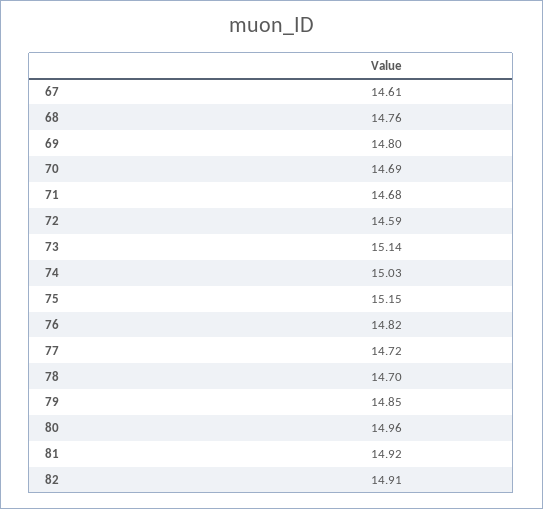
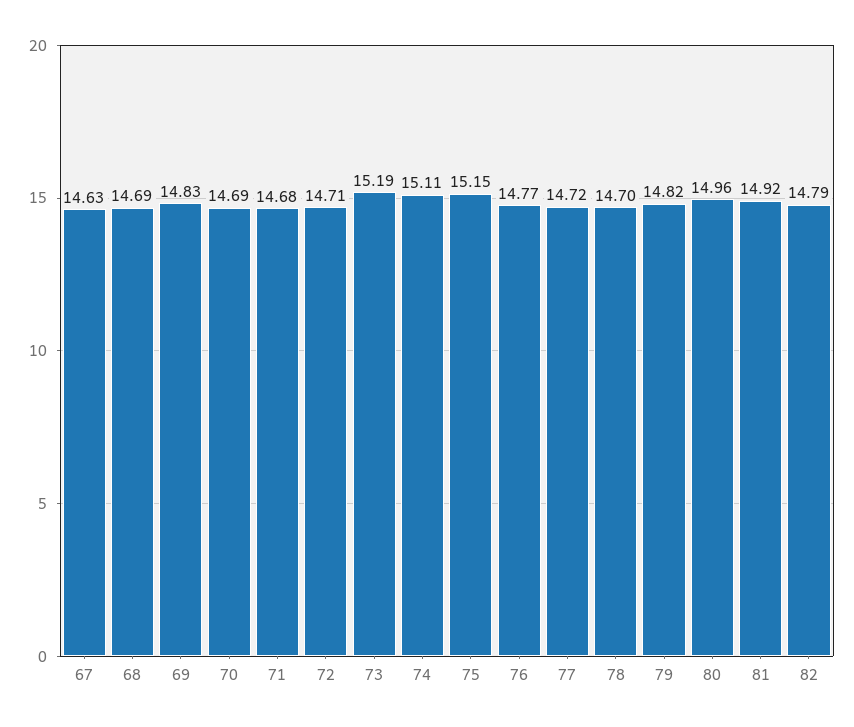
67: 14.61 -> 14.63
68: 14.76 -> 14.69
69: 14.8 -> 14.83
72: 14.59 -> 14.71
73: 15.14 -> 15.19
74: 15.03 -> 15.11
76: 14.82 -> 14.77
79: 14.85 -> 14.82
82: 14.91 -> 14.79

